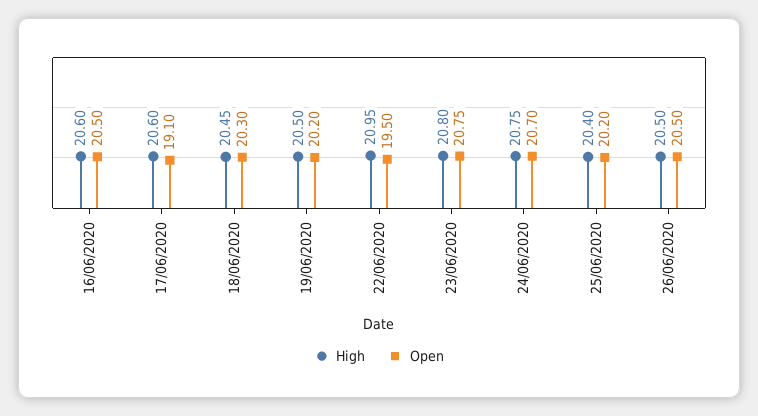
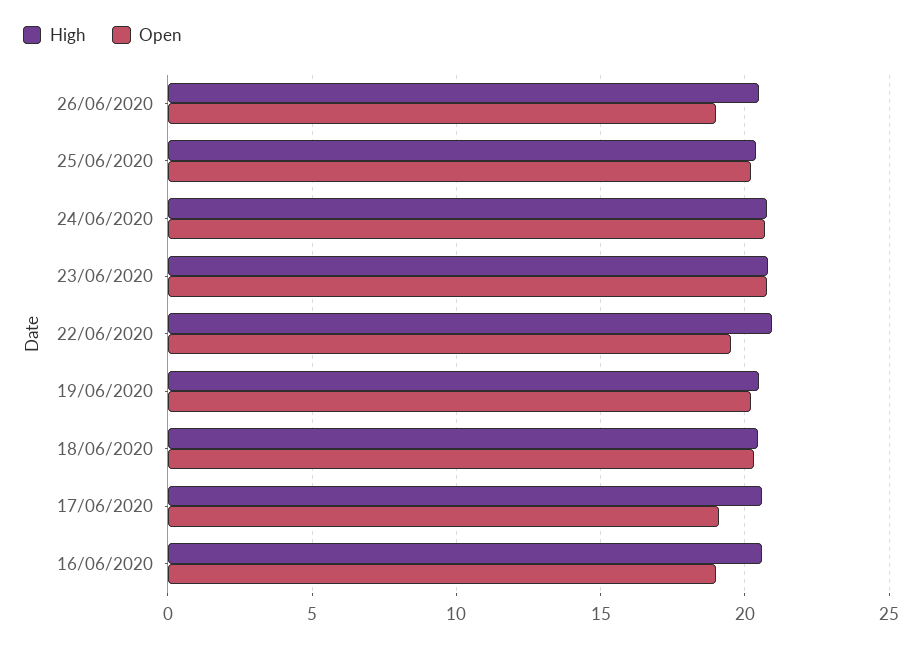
Open, 16/06/2020: 20.5 -> 19
Open, 26/06/2020: 20.5 -> 19

